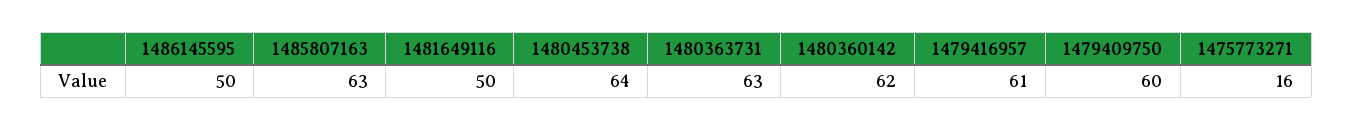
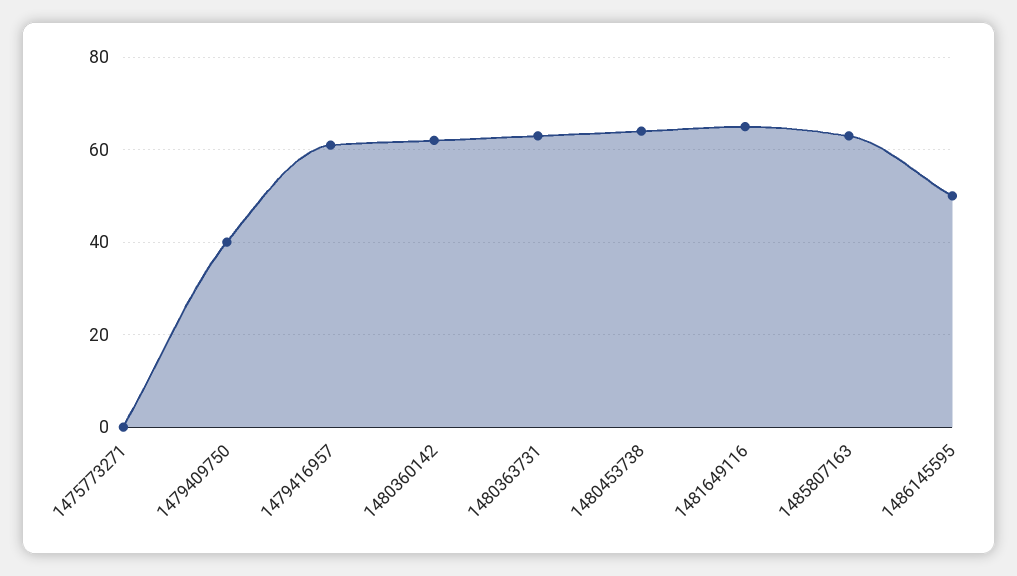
1481649116: 50 -> 65
1479409750: 60 -> 40
1475773271: 16 -> 0

